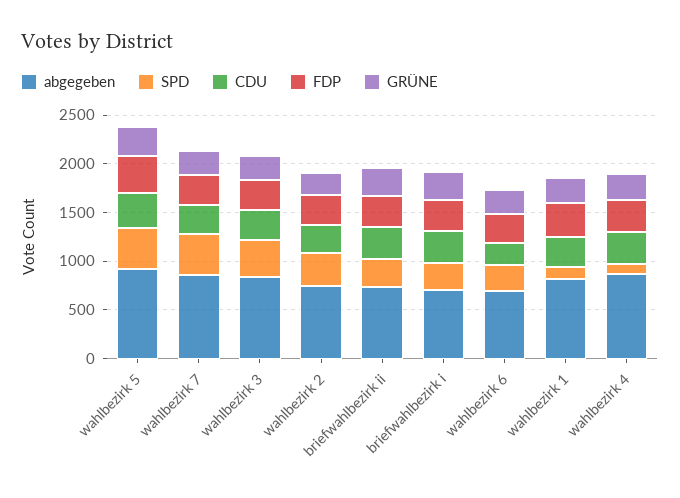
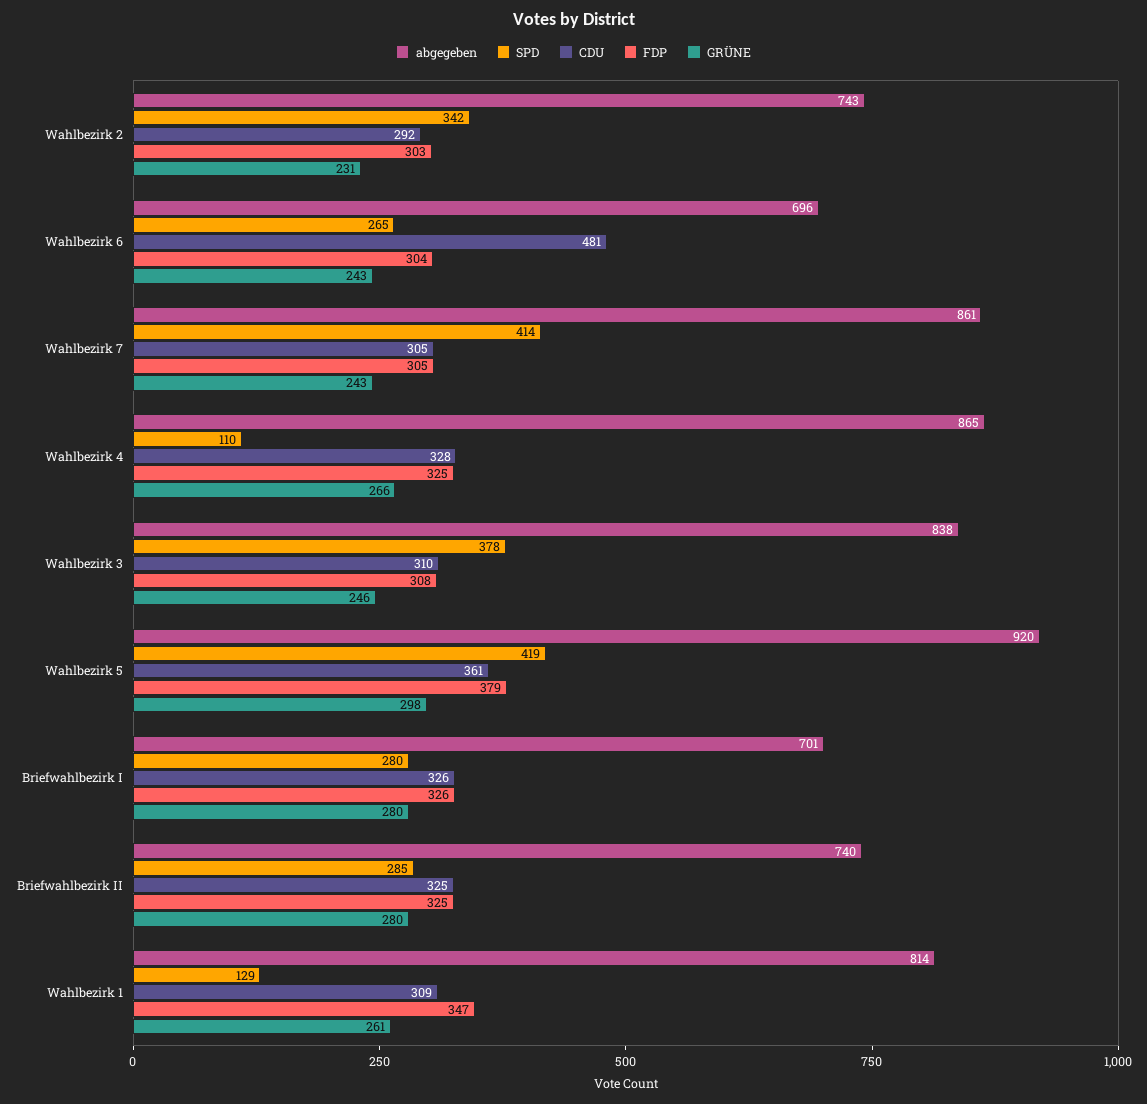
CDU, wahlbezirk 6: 200 -> 481

